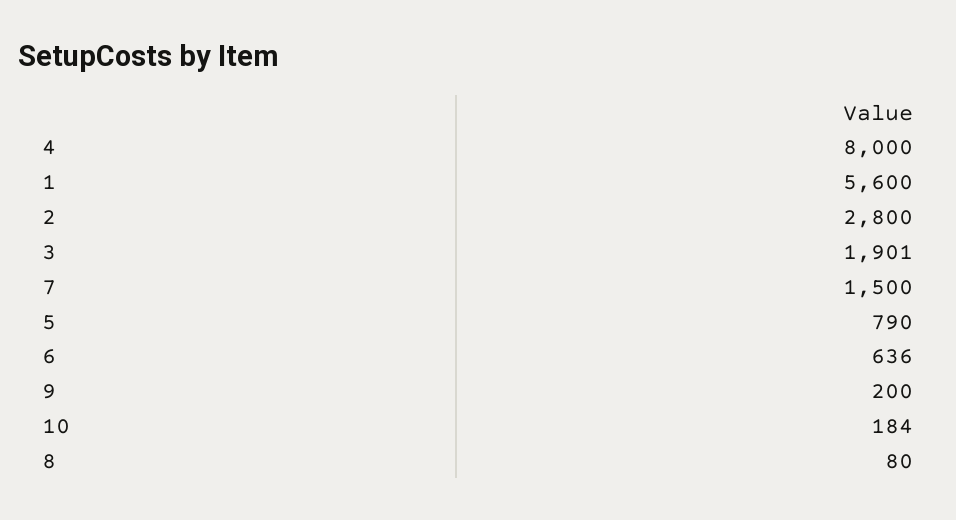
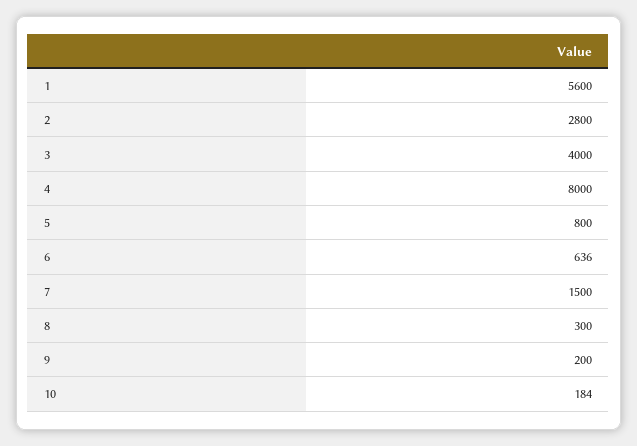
3: 1901 -> 4000
5: 790 -> 800
8: 80 -> 300

